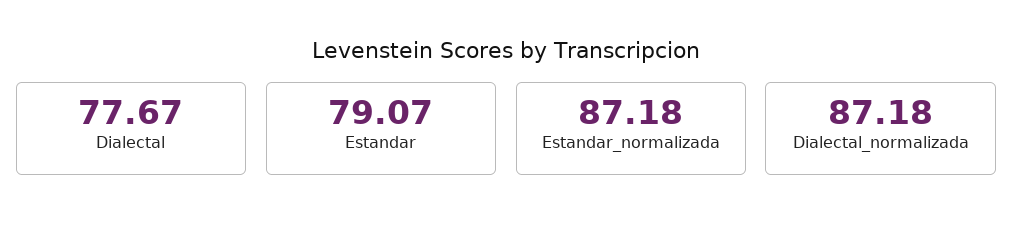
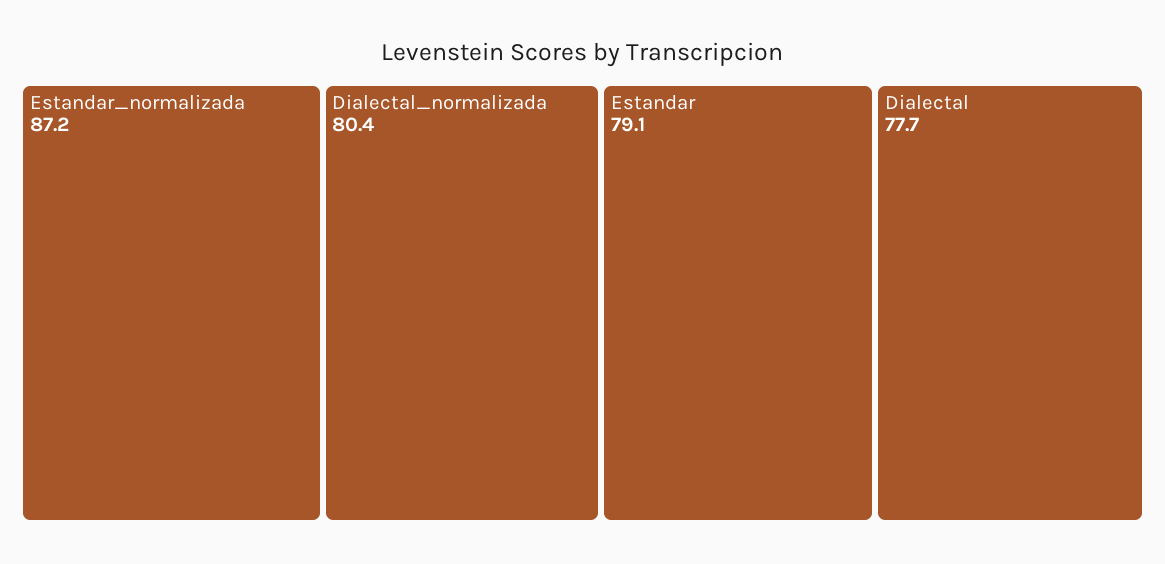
Dialectal_normalizada: 87.18 -> 80.4

